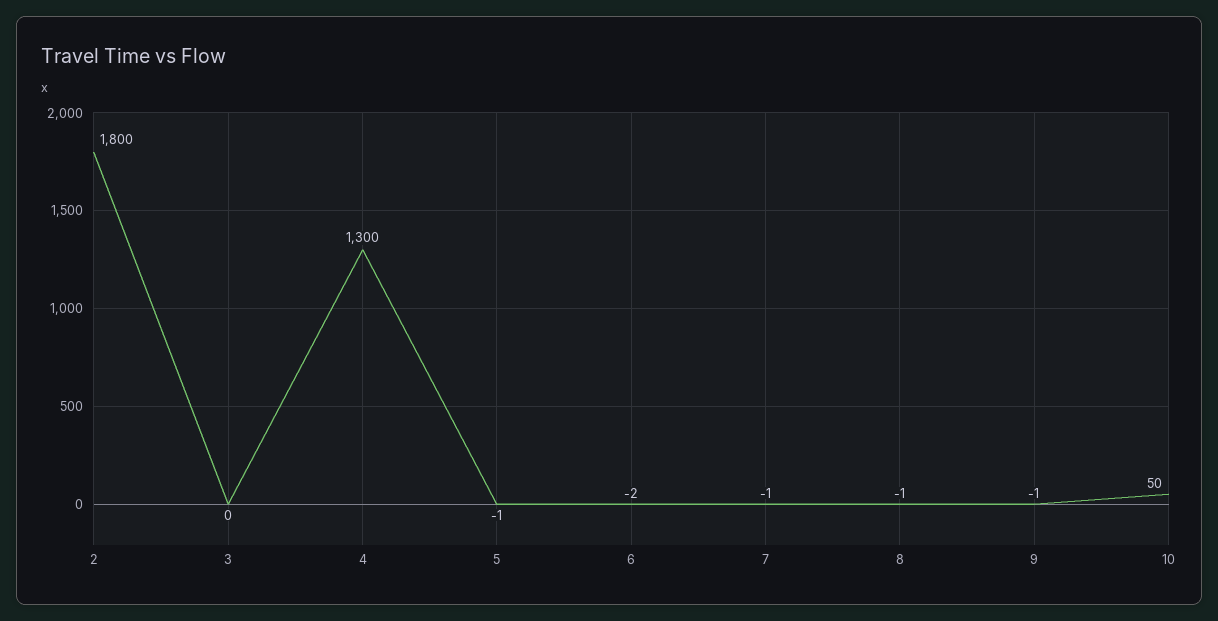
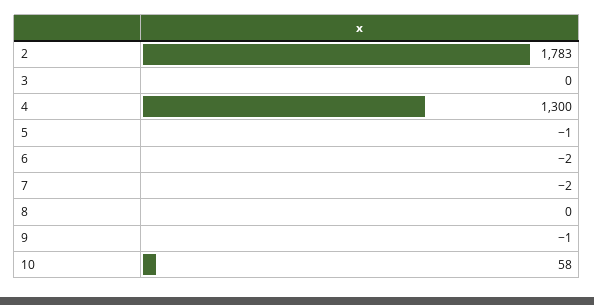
2: 1800 -> 1783
7: -1 -> -2
8: -1 -> 0
10: 50 -> 58

